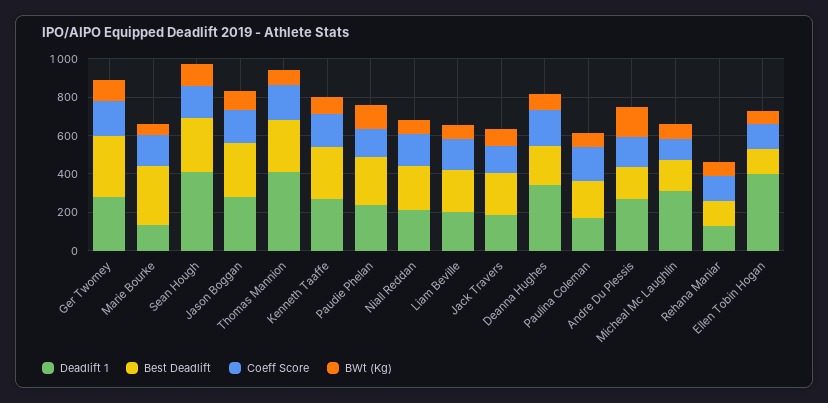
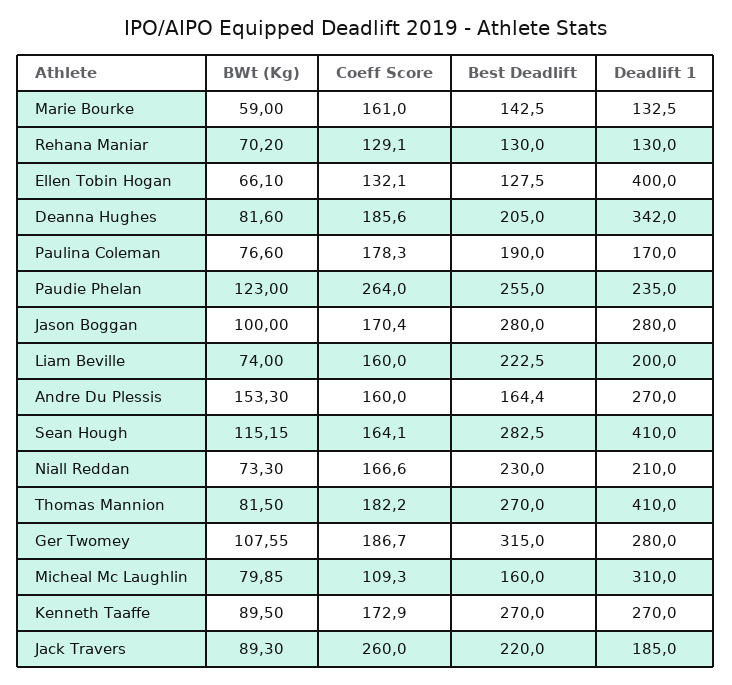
Best Deadlift, Marie Bourke: 300 -> 142.5
Coeff Score, Paudie Phelan: 150 -> 264
Coeff Score, Jack Travers: 150 -> 260

